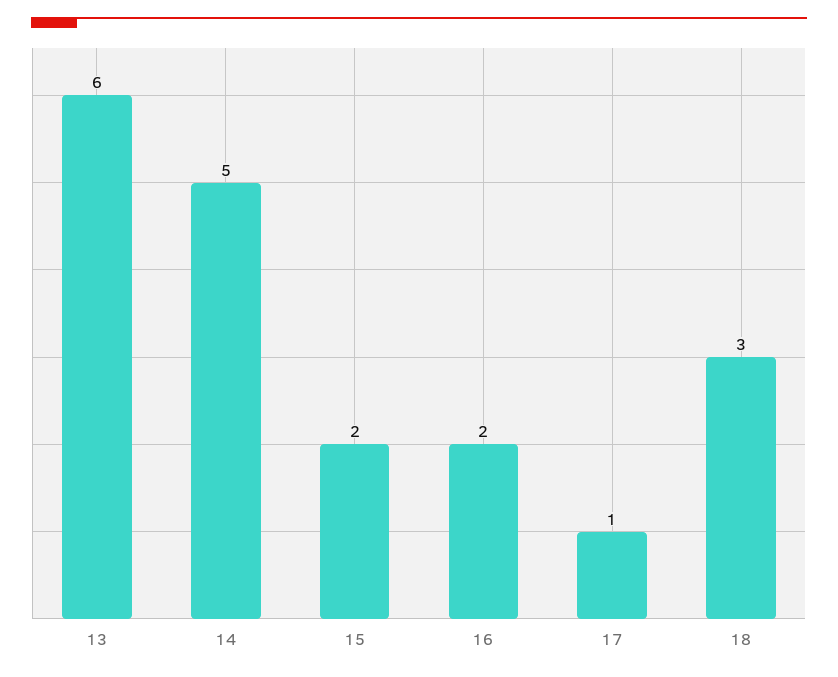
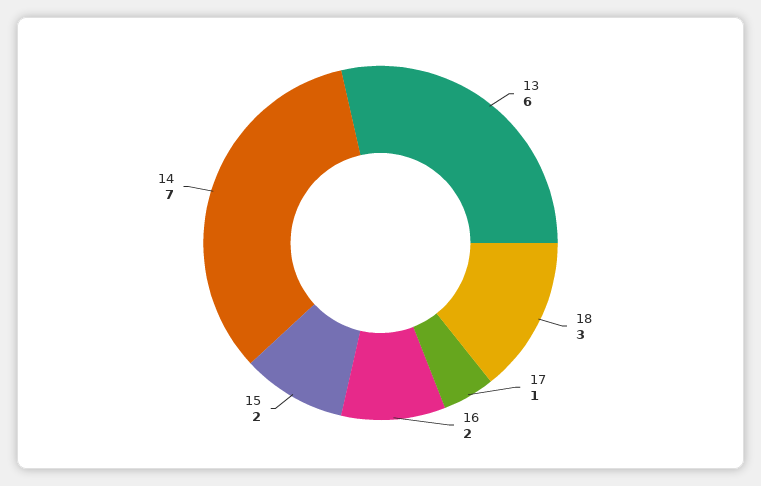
14: 5 -> 7

